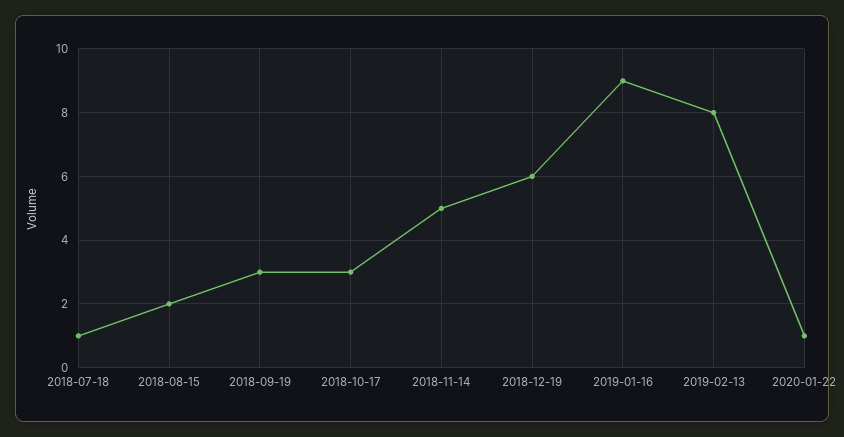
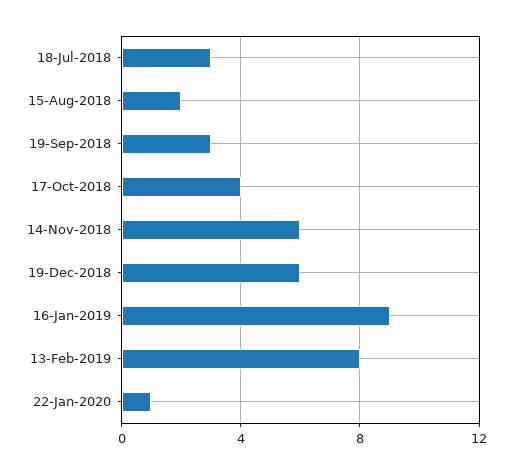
2018-07-18: 1 -> 3
2018-10-17: 3 -> 4
2018-11-14: 5 -> 6

